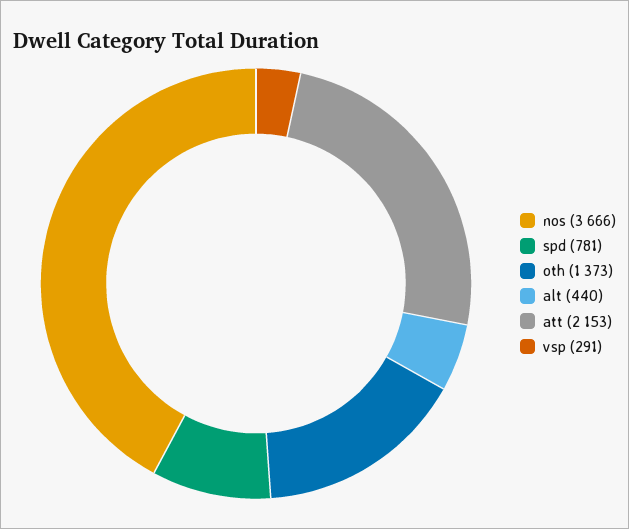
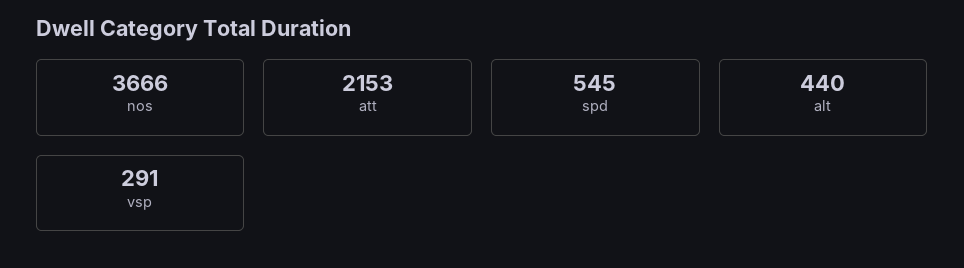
spd: 781 -> 545
oth: 1373 -> none

